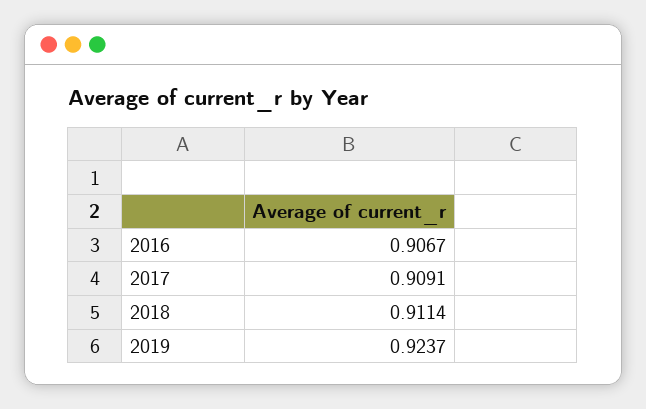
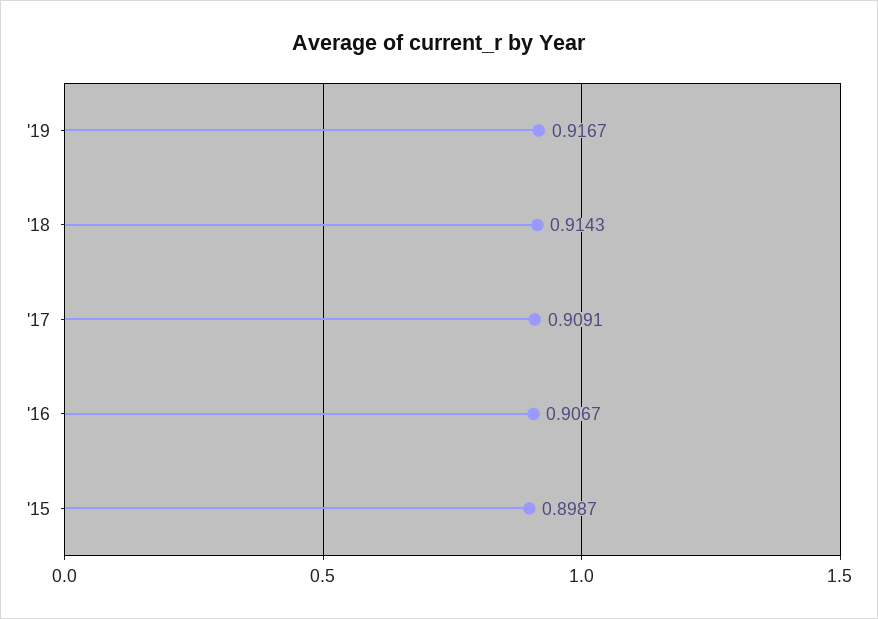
2018: 0.9114 -> 0.9143
2019: 0.9237 -> 0.9167
'15: none -> 0.8987

